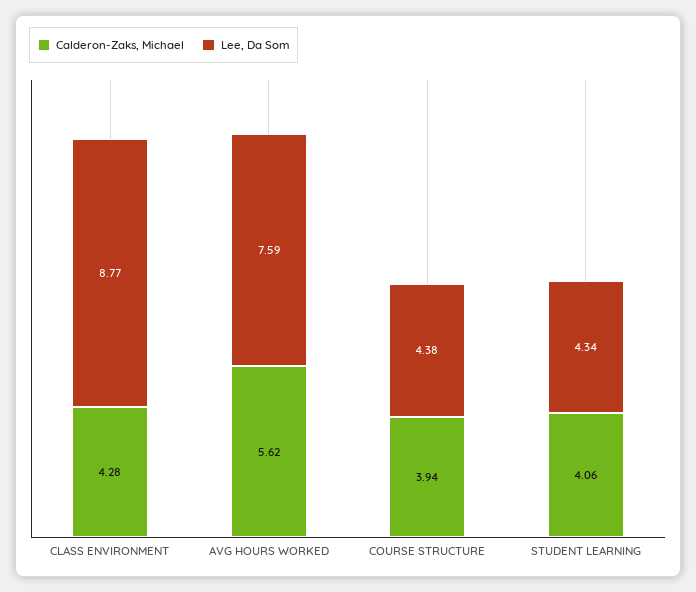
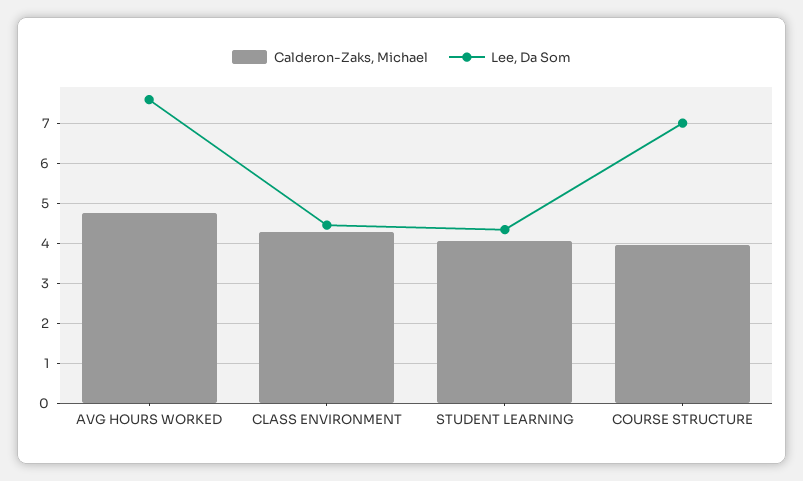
Lee, Da Som, CLASS ENVIRONMENT: 8.77 -> 4.4
Calderon-Zaks, Michael, AVG HOURS WORKED: 5.62 -> 4.8
Lee, Da Som, COURSE STRUCTURE: 4.38 -> 7

